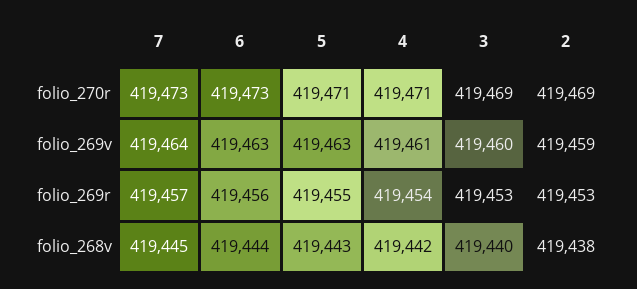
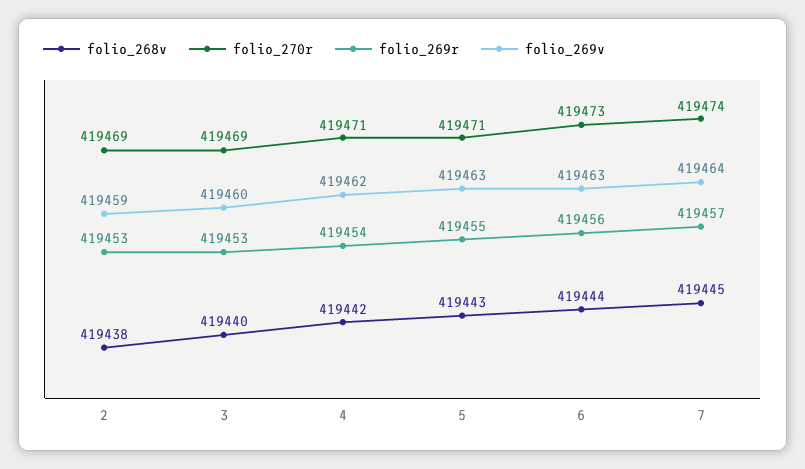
folio_270r, 7: 419473 -> 419474
folio_269v, 4: 419461 -> 419462

